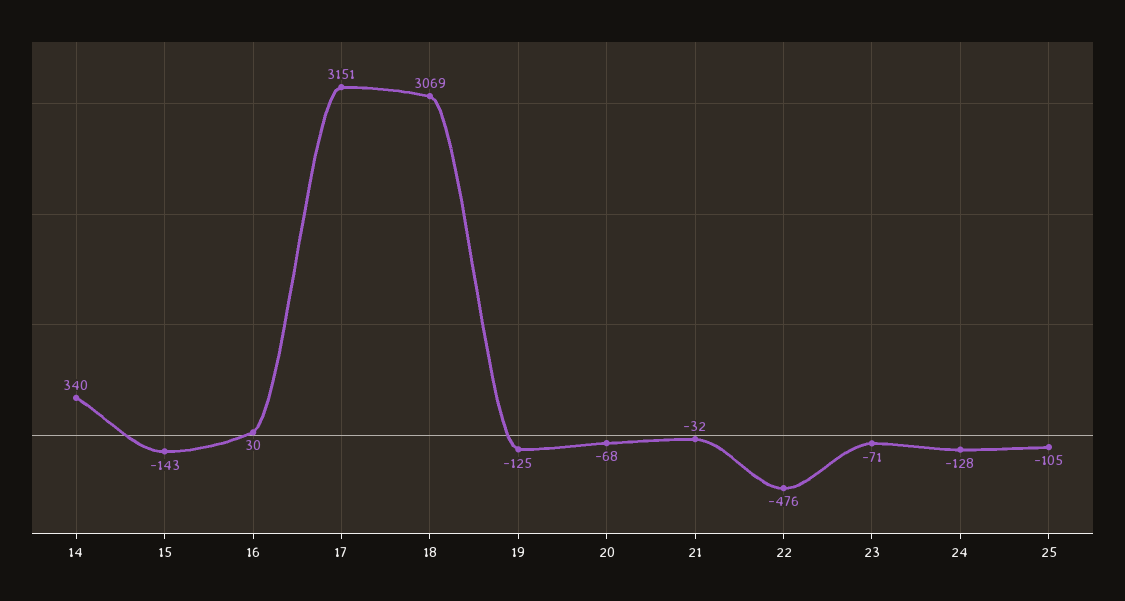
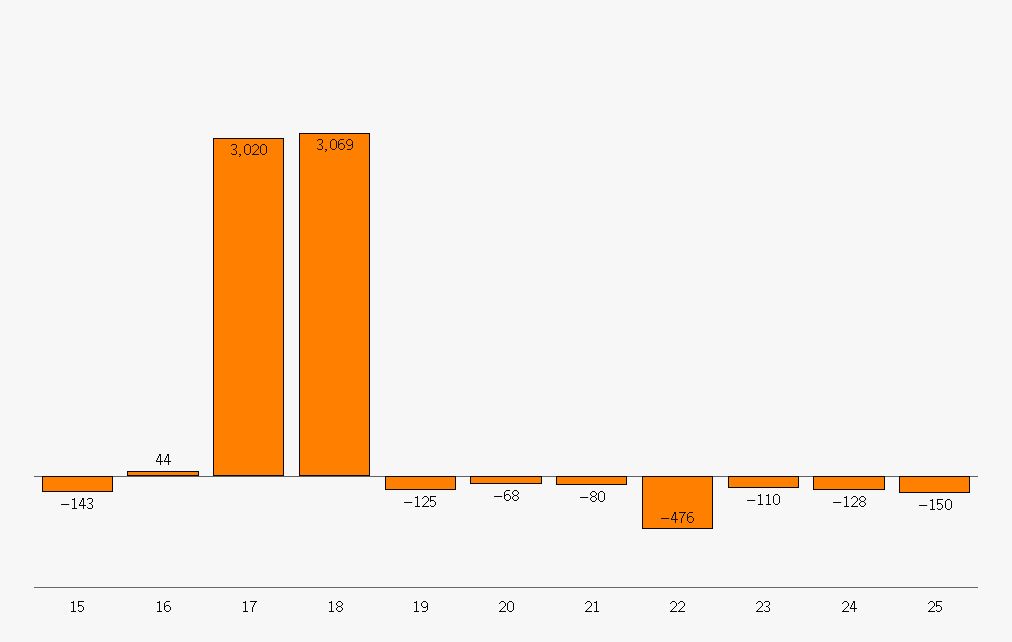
14: 340 -> none
16: 30 -> 44
17: 3151 -> 3020
21: -32 -> -80
23: -71 -> -110
25: -105 -> -150

